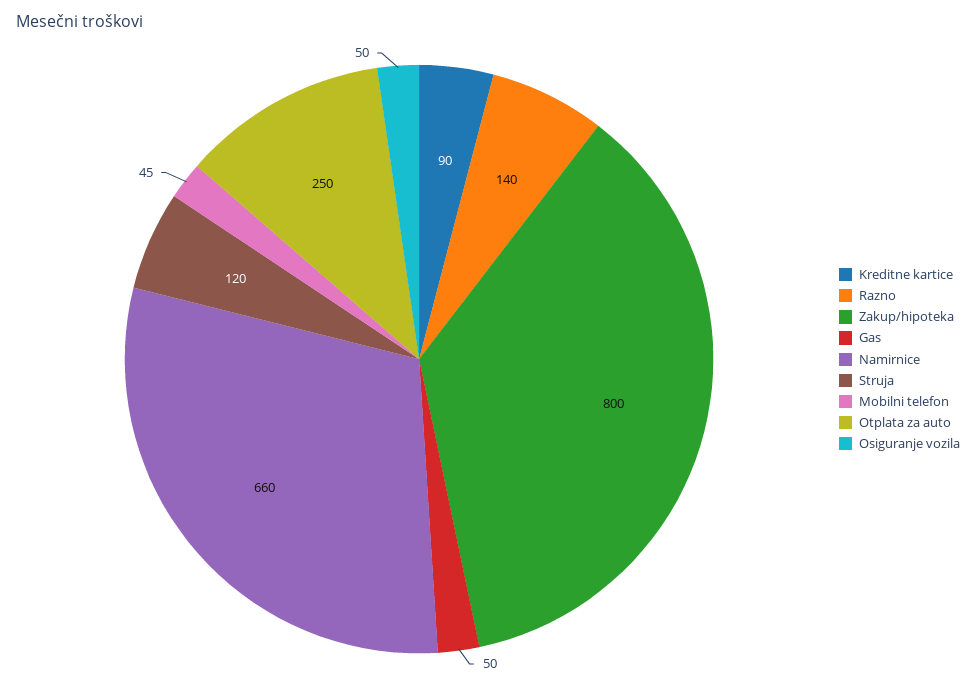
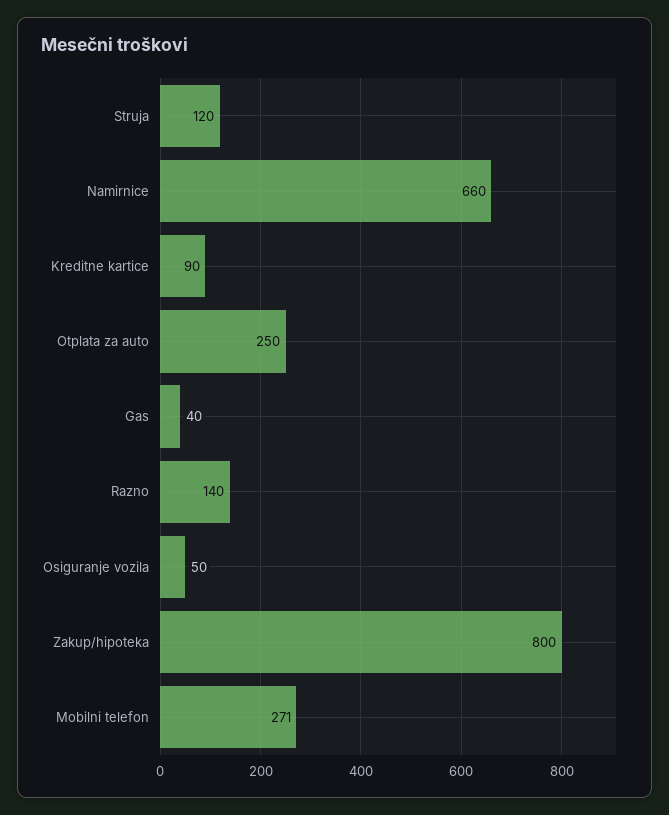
Gas: 50 -> 40
Mobilni telefon: 45 -> 271

